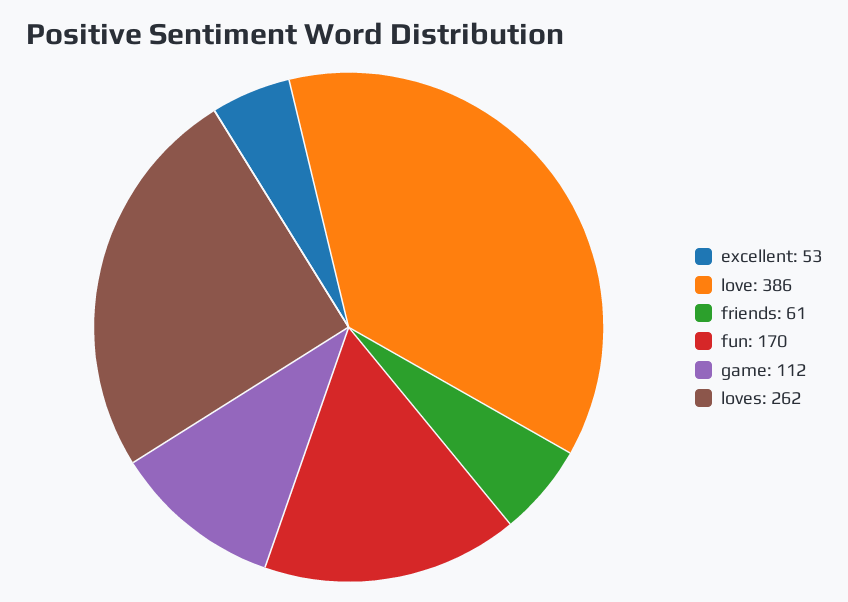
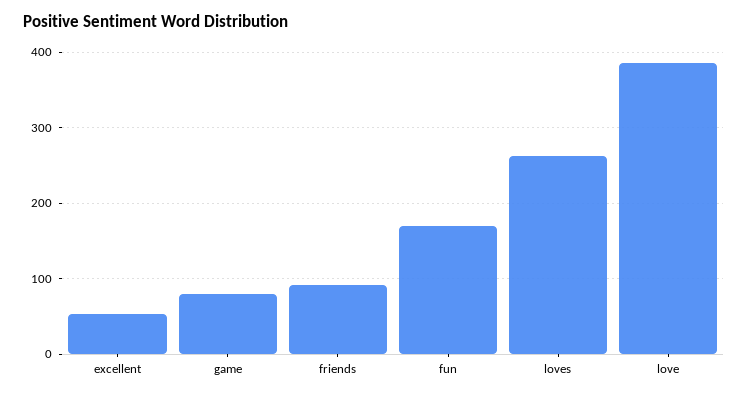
friends: 61 -> 90
game: 112 -> 80

